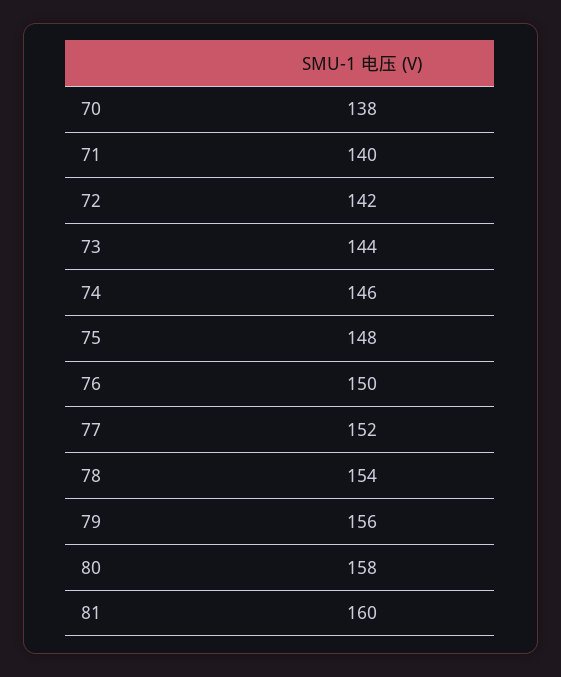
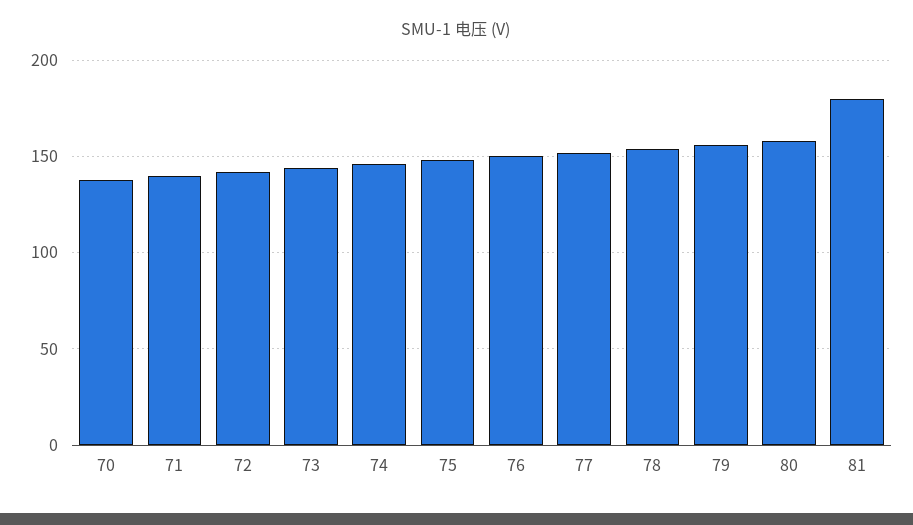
81: 160 -> 180

